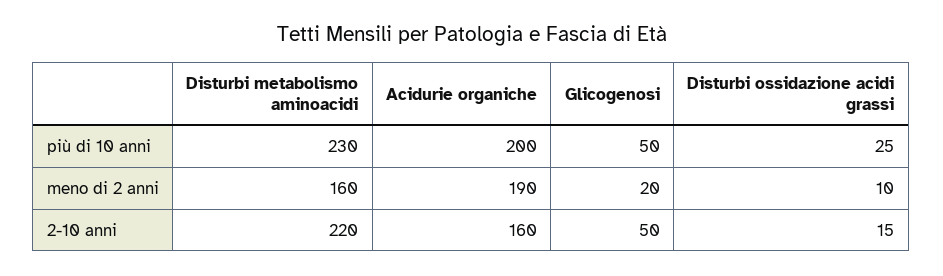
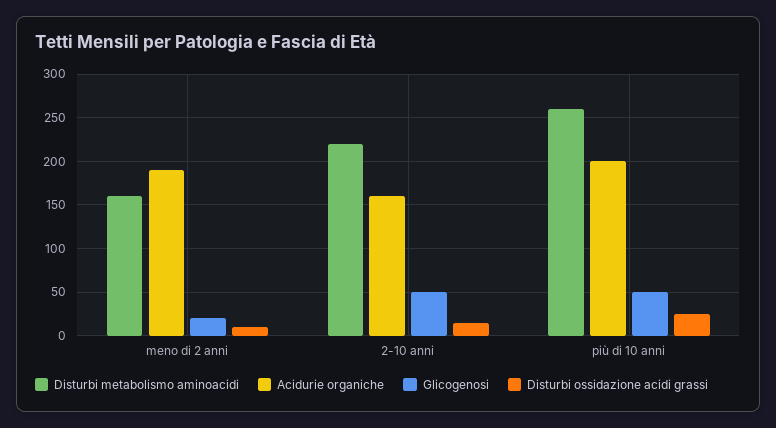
Disturbi metabolismo aminoacidi, più di 10 anni: 230 -> 260

